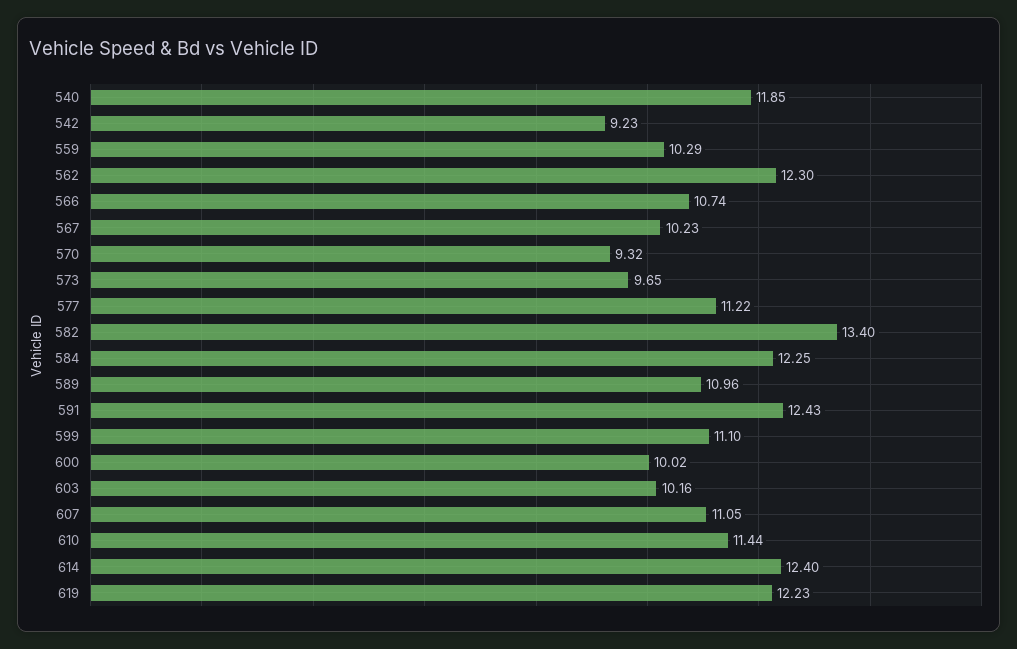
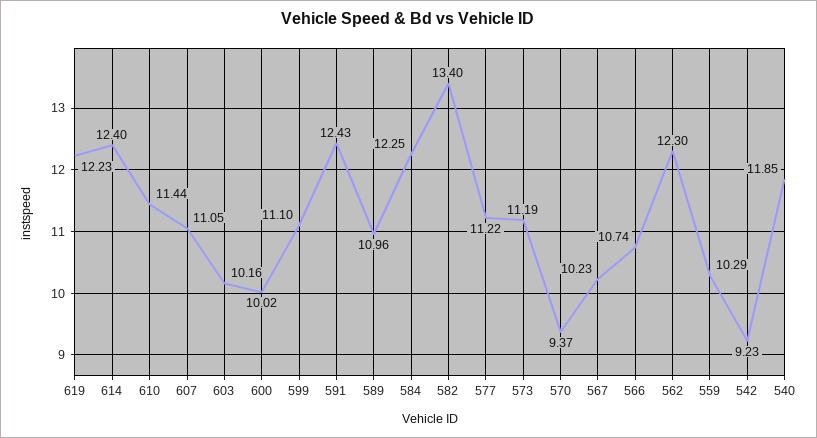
570: 9.32 -> 9.37
573: 9.65 -> 11.19

